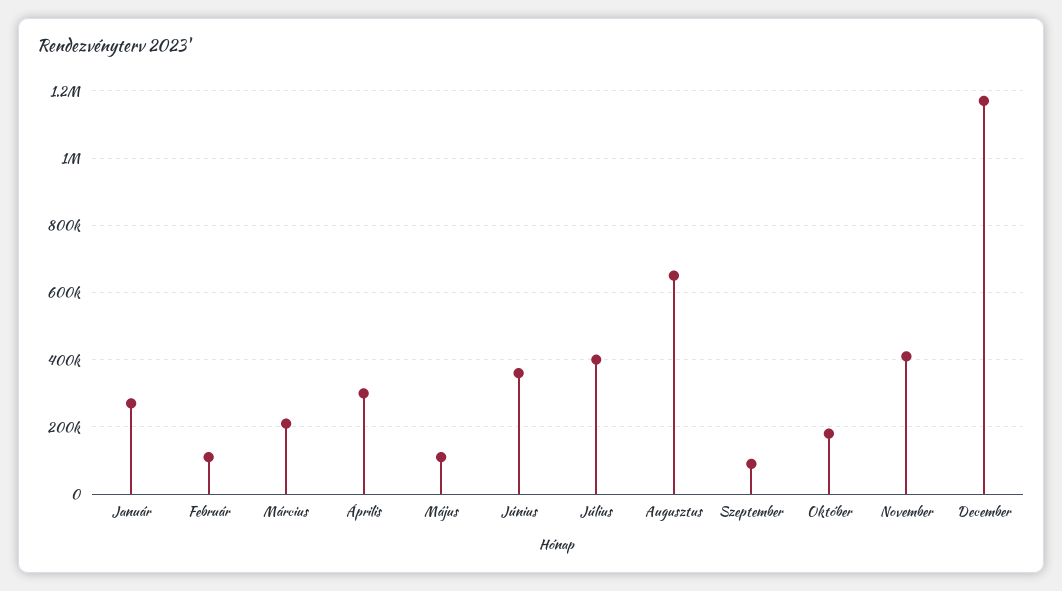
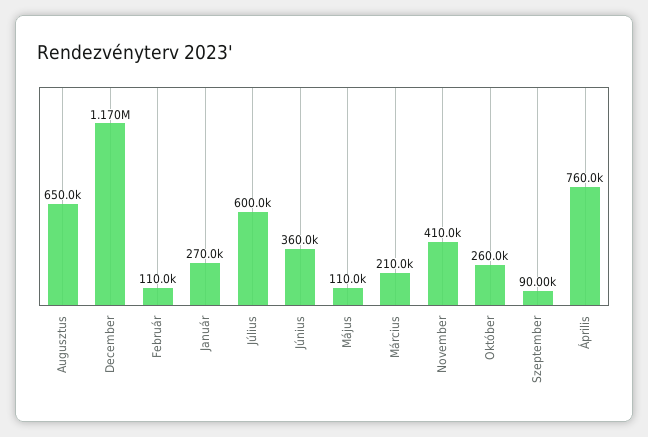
Április: 300000 -> 760000
Július: 400000 -> 600000
Október: 180000 -> 260000

